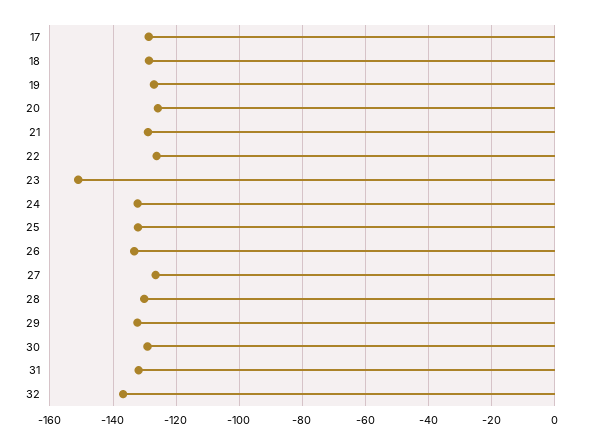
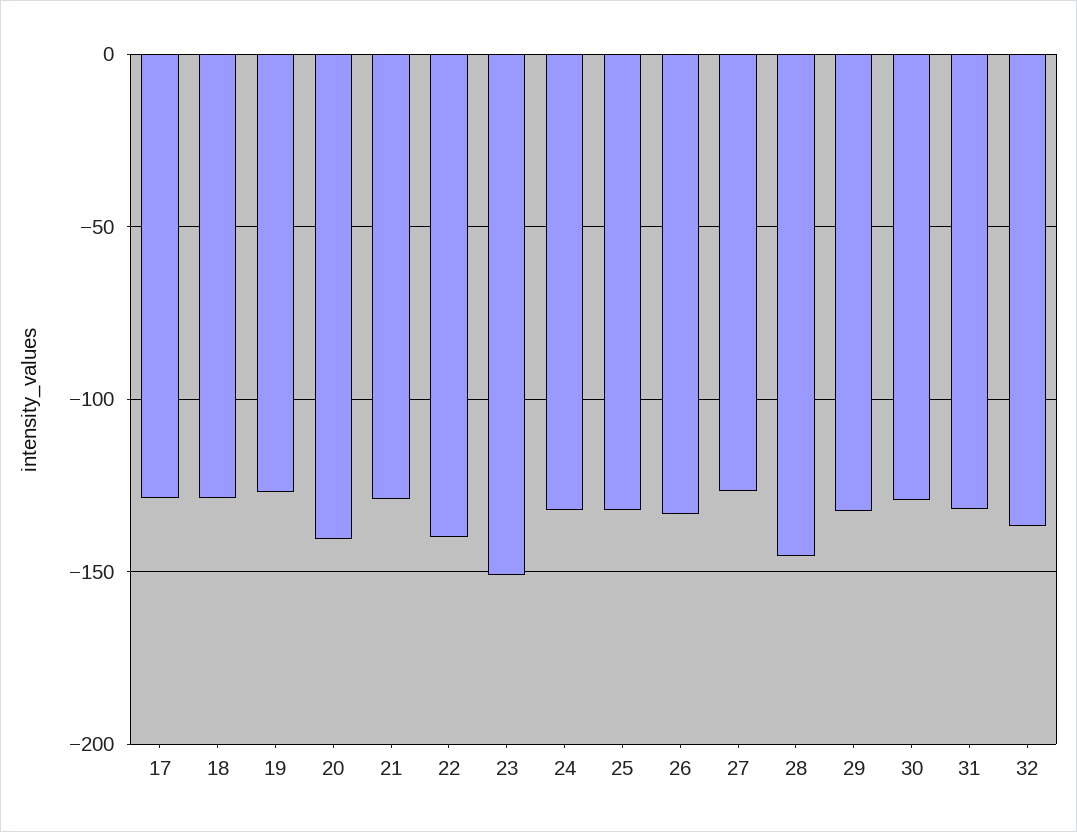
20: -126 -> -140
22: -126 -> -140
28: -130 -> -145

